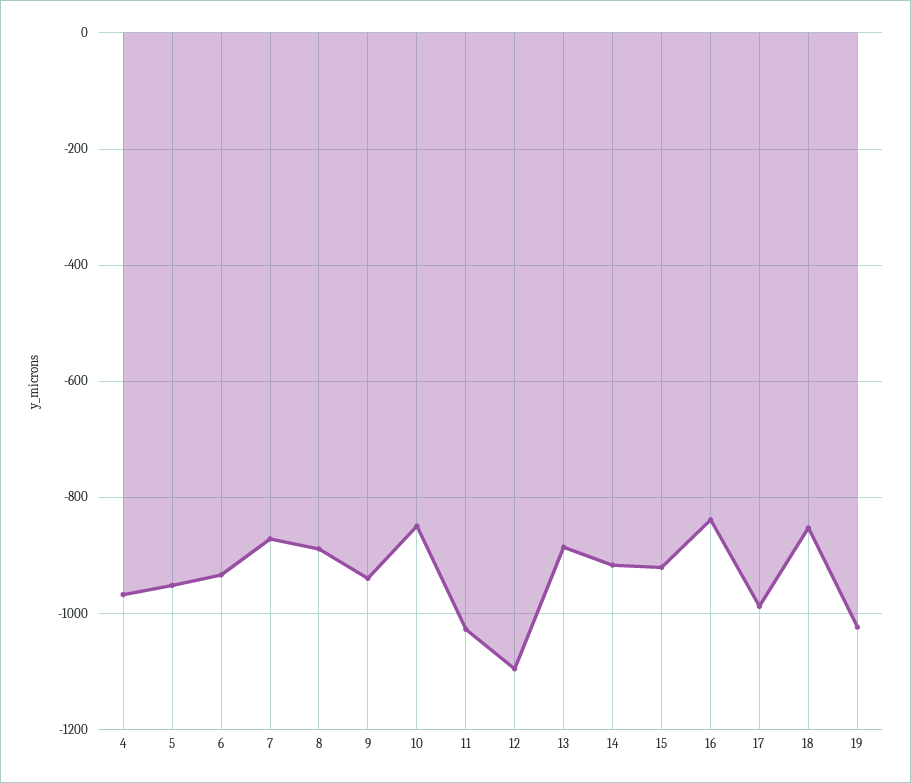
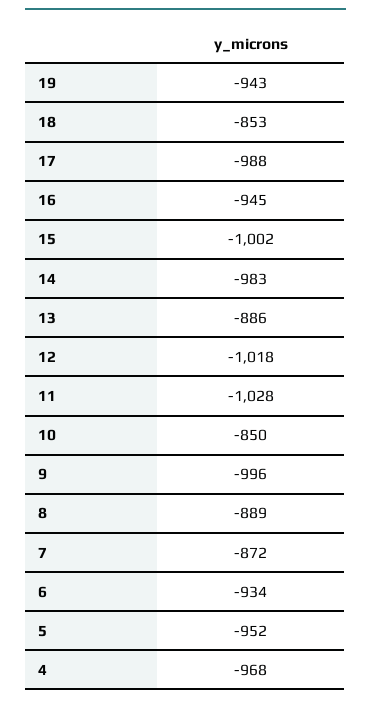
9: -940 -> -996
12: -1100 -> -1018
14: -920 -> -983
15: -920 -> -1002
16: -840 -> -945
19: -1020 -> -943

